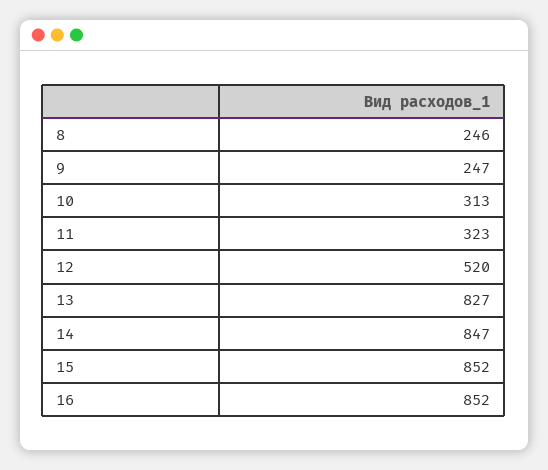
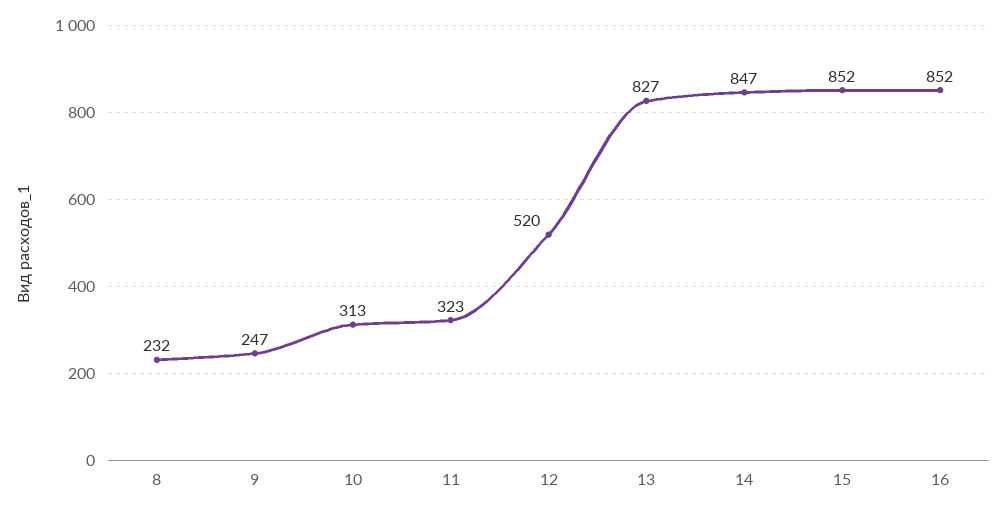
8: 246 -> 232

